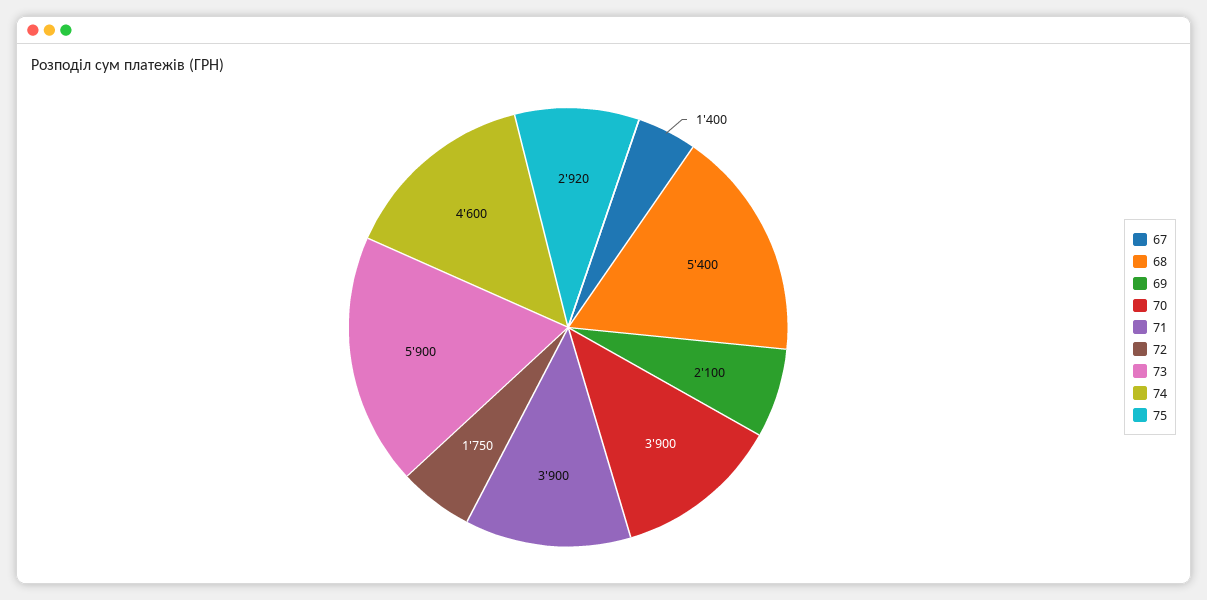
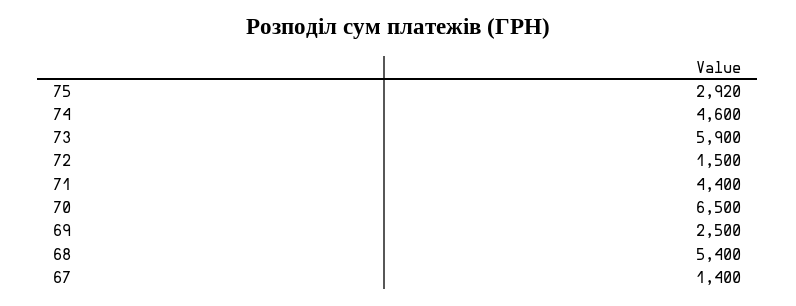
69: 2100 -> 2500
70: 3900 -> 6500
71: 3900 -> 4400
72: 1750 -> 1500

